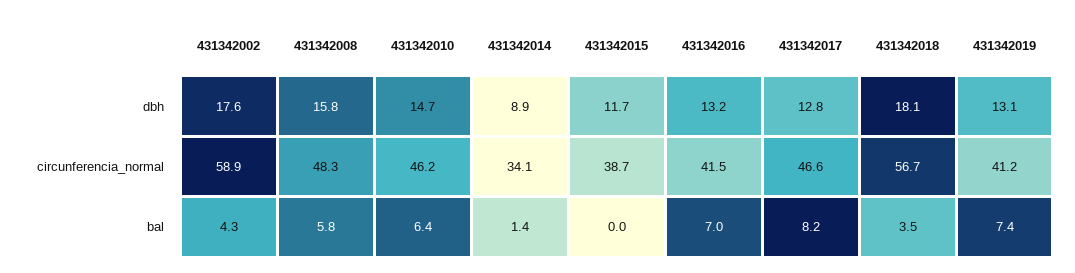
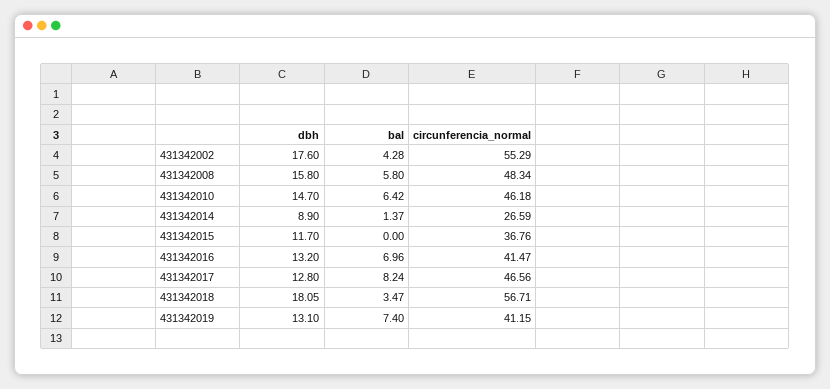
431342002, circunferencia_normal: 58.9 -> 55.29
431342014, circunferencia_normal: 34.1 -> 26.59
431342015, circunferencia_normal: 38.7 -> 36.76

